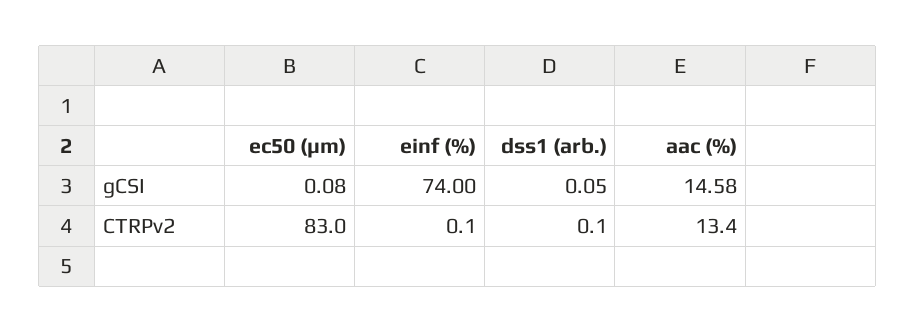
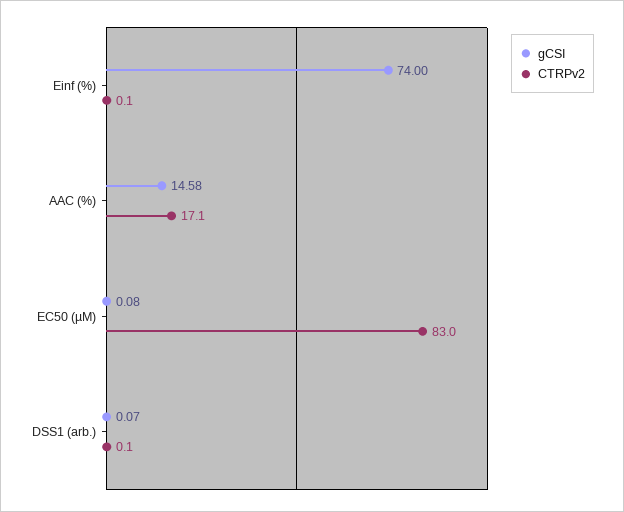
gCSI, dss1 (arb.): 0.05 -> 0.07
CTRPv2, aac (%): 13.4 -> 17.1

